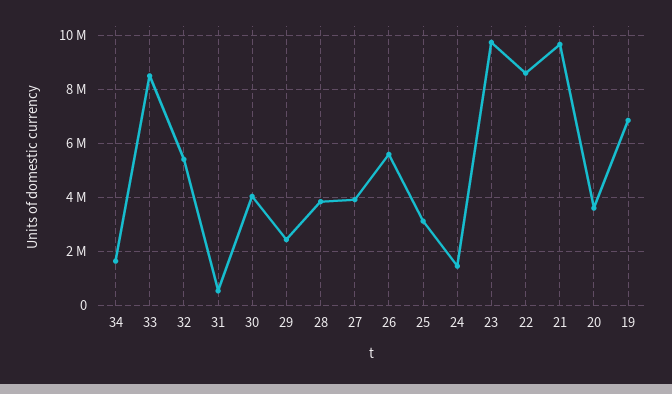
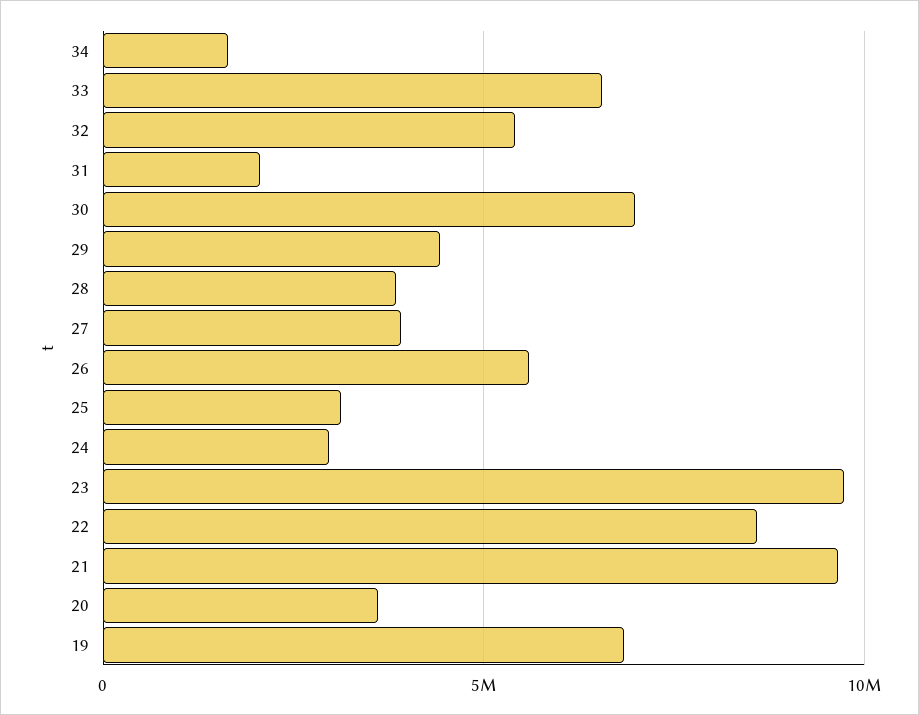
33: 8500000 -> 6500000
31: 500000 -> 2000000
30: 4000000 -> 7000000
29: 2500000 -> 4500000
24: 1500000 -> 3000000

